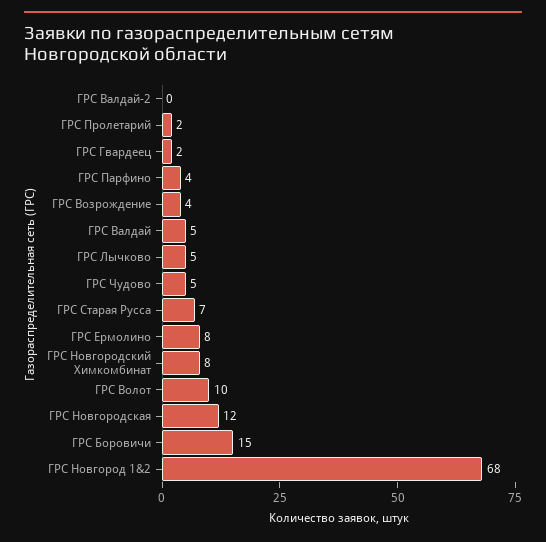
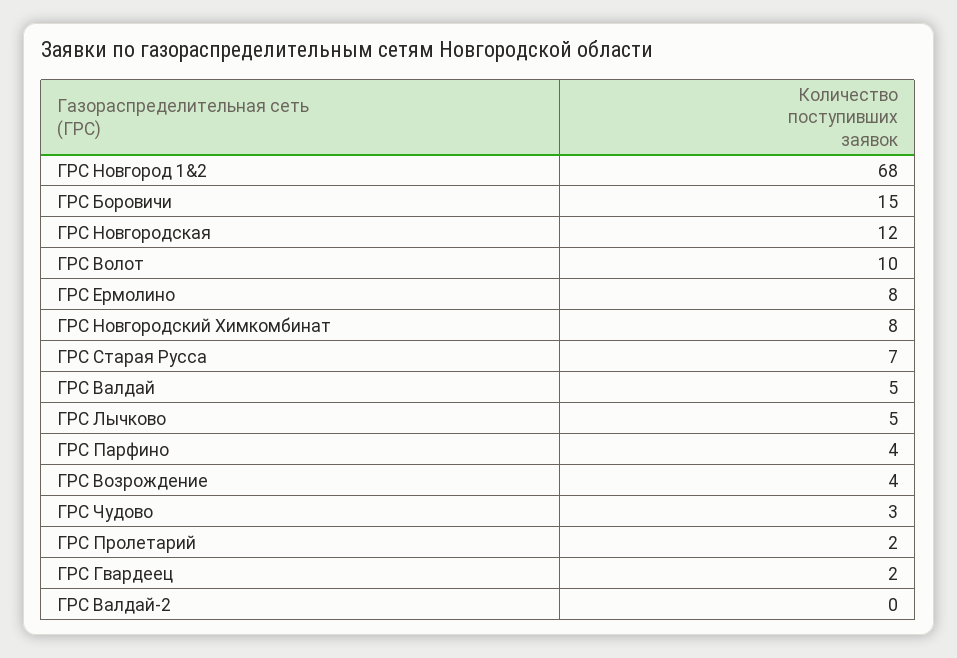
ГРС Чудово: 5 -> 3

